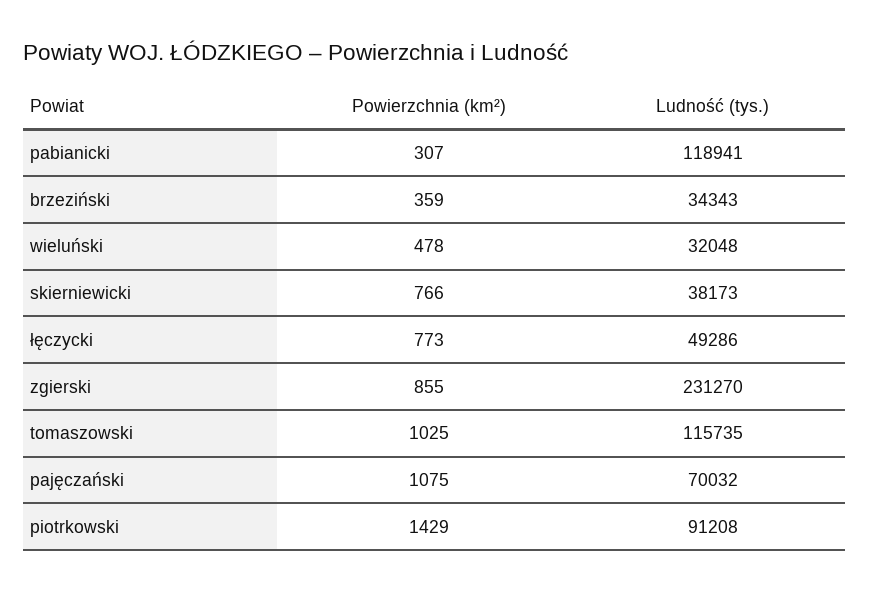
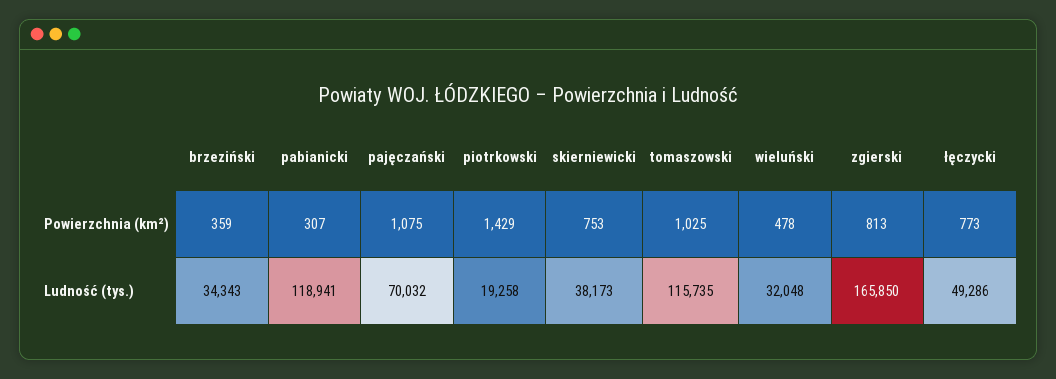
Powierzchnia (km²), skierniewicki: 766 -> 753
Powierzchnia (km²), zgierski: 855 -> 813
Ludność (tys.), zgierski: 231270 -> 165850
Ludność (tys.), piotrkowski: 91208 -> 19258

